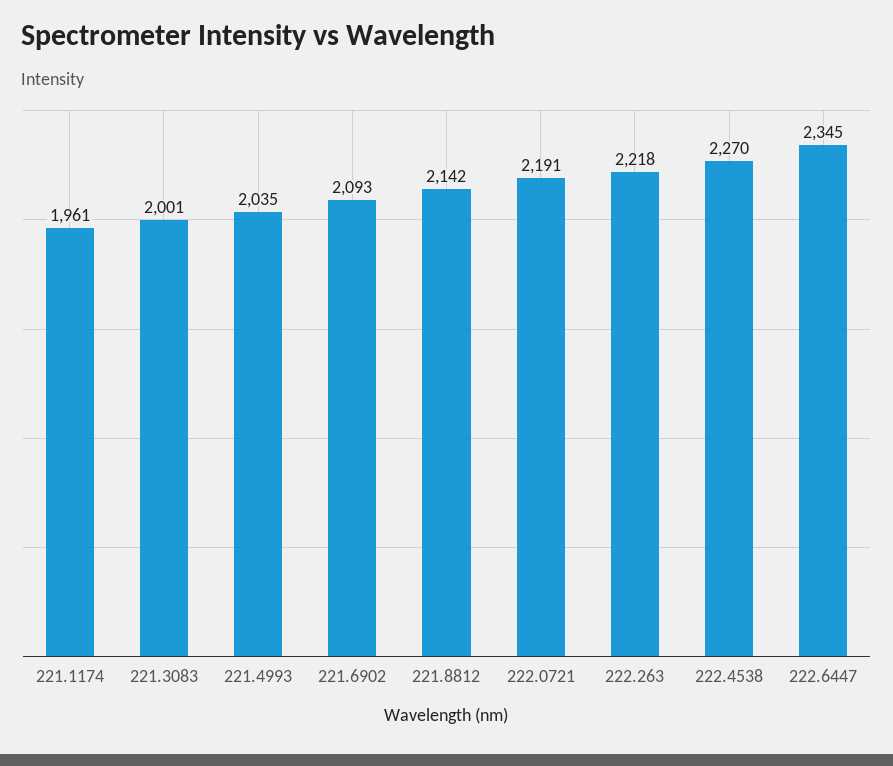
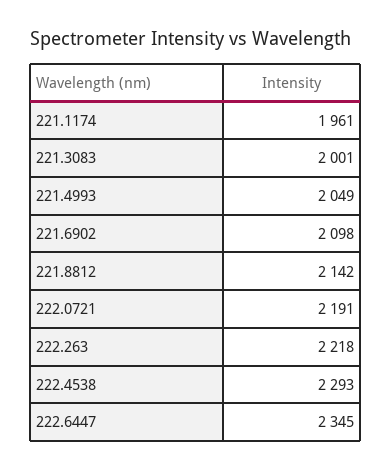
221.4993: 2035 -> 2049
221.6902: 2093 -> 2098
222.4538: 2270 -> 2293

